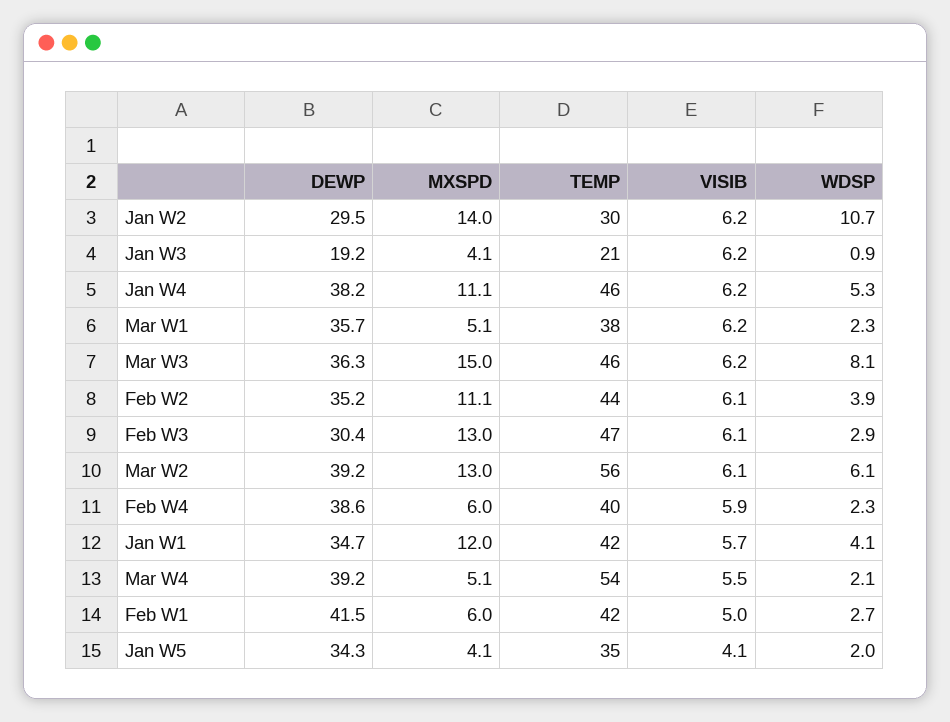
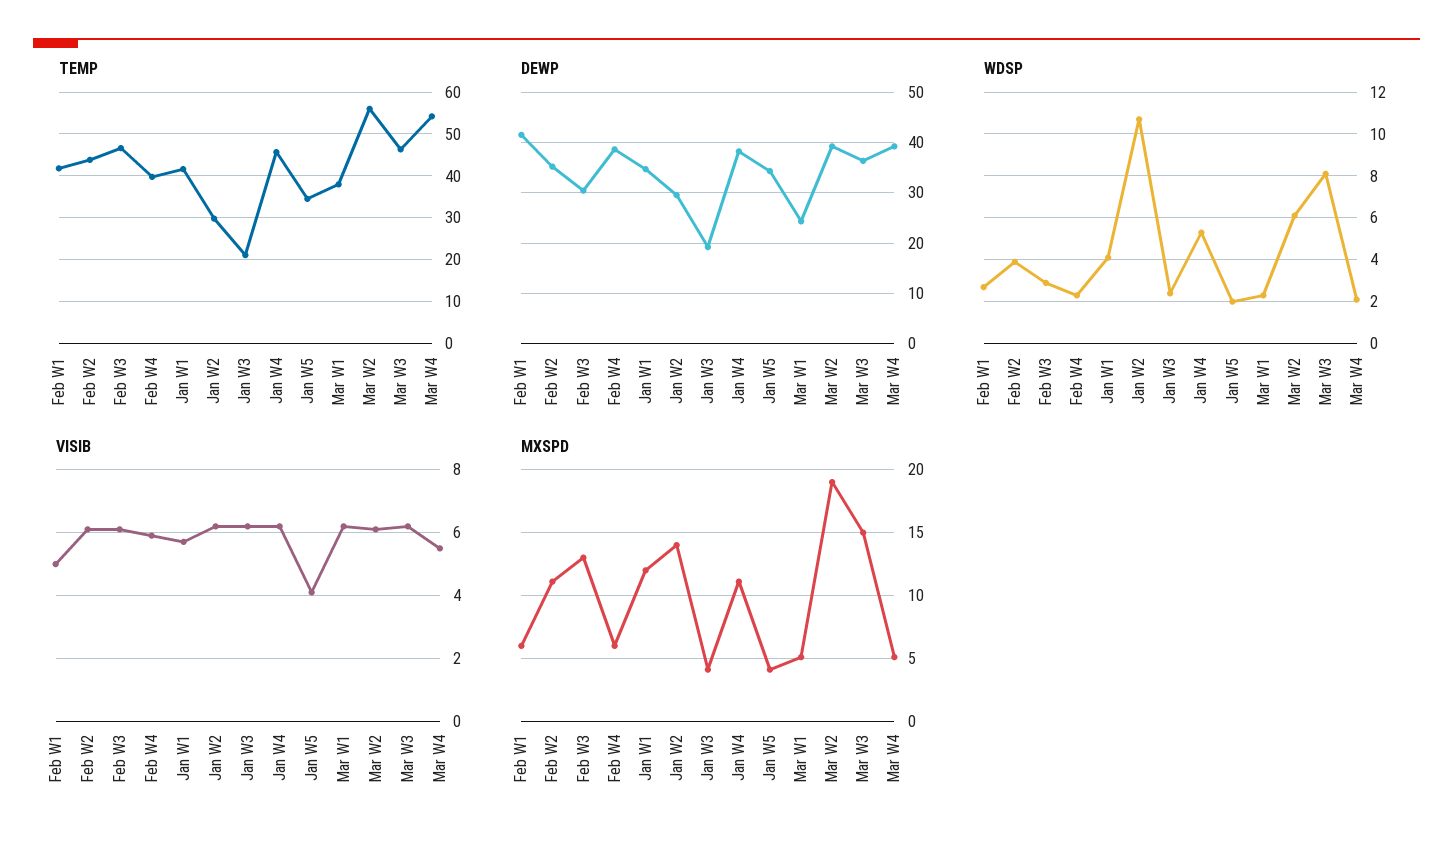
WDSP, Jan W3: 0.9 -> 2.5
DEWP, Mar W1: 35.7 -> 24
MXSPD, Mar W2: 13 -> 19

